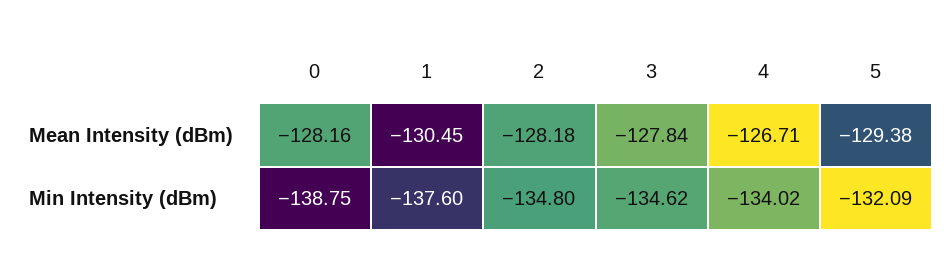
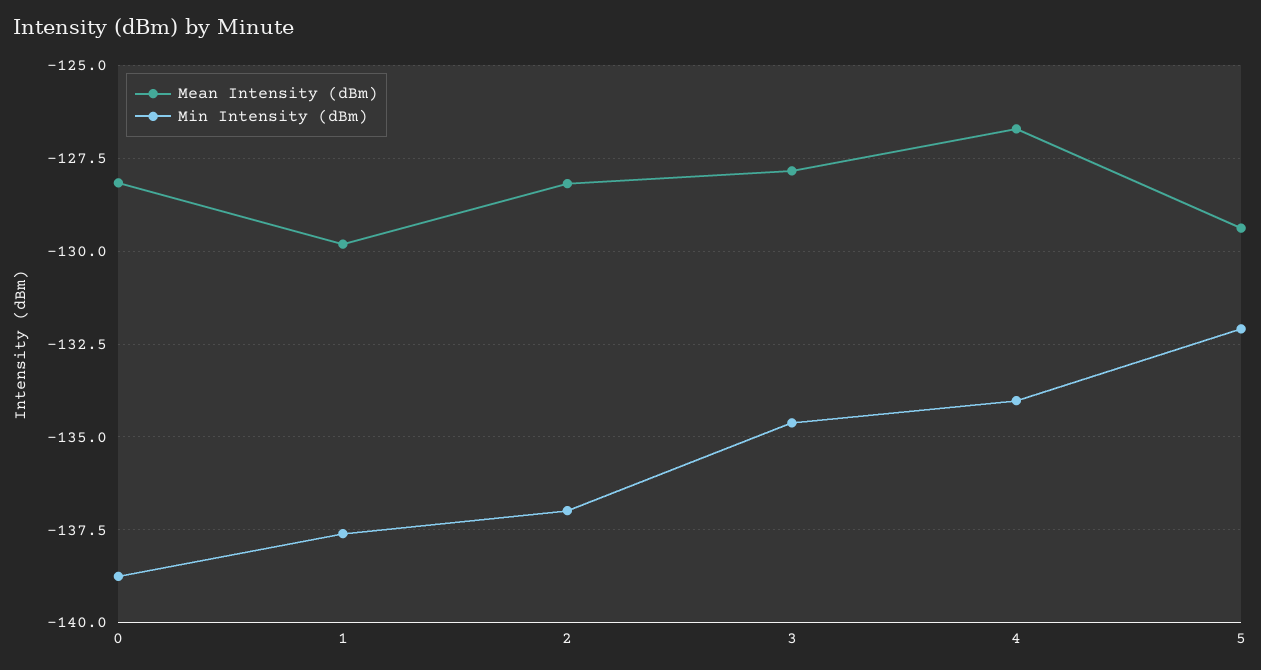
Mean Intensity (dBm), 1: -130.45 -> -129.75
Min Intensity (dBm), 2: -134.8 -> -137

